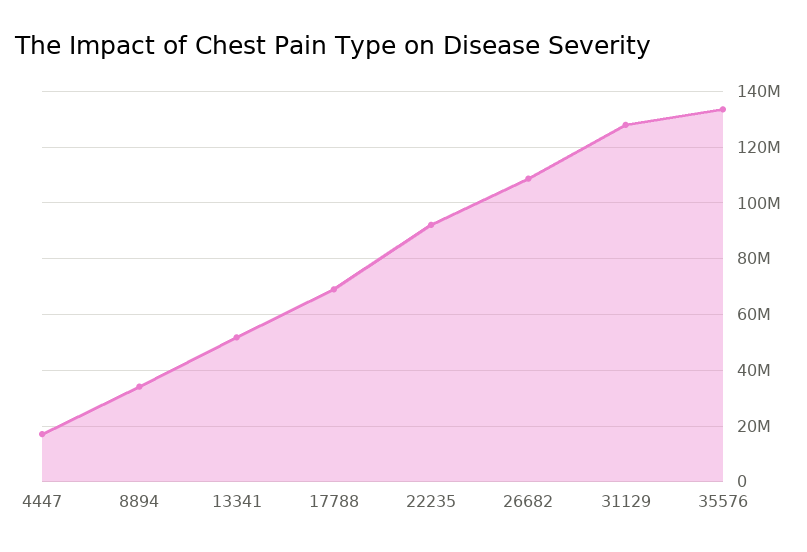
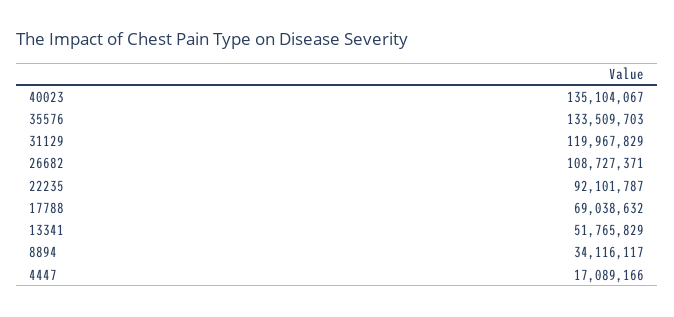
31129: 127500000 -> 119967829
40023: none -> 135104067

